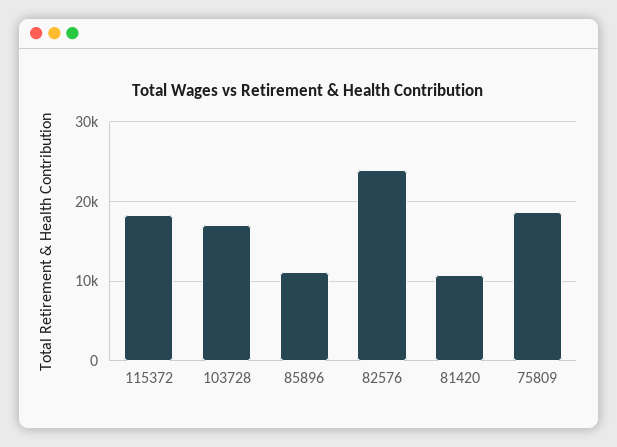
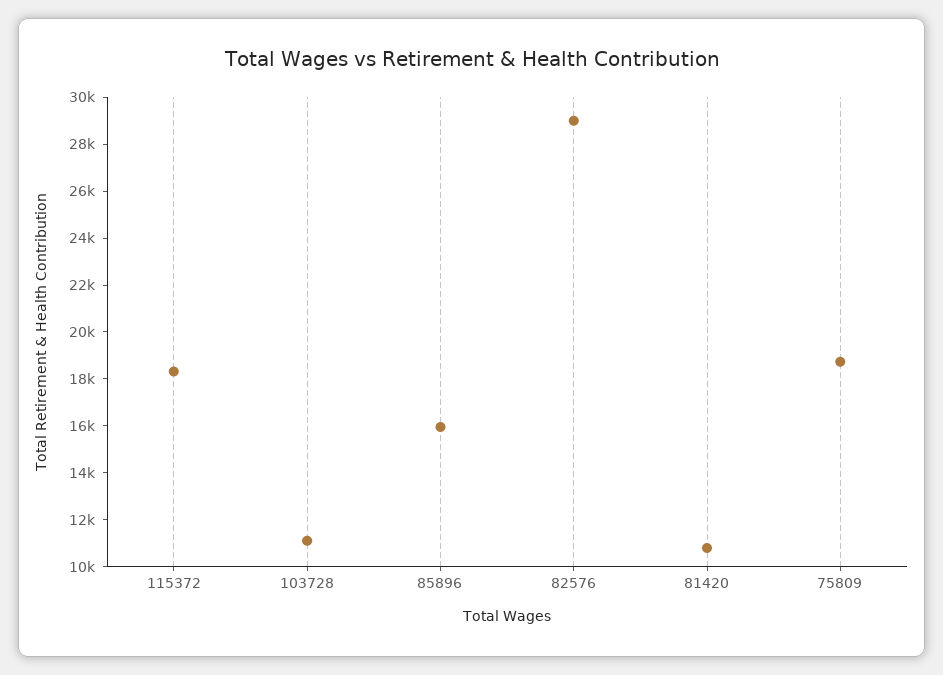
103728: 17000 -> 11000
85896: 11000 -> 16000
82576: 24000 -> 29000

